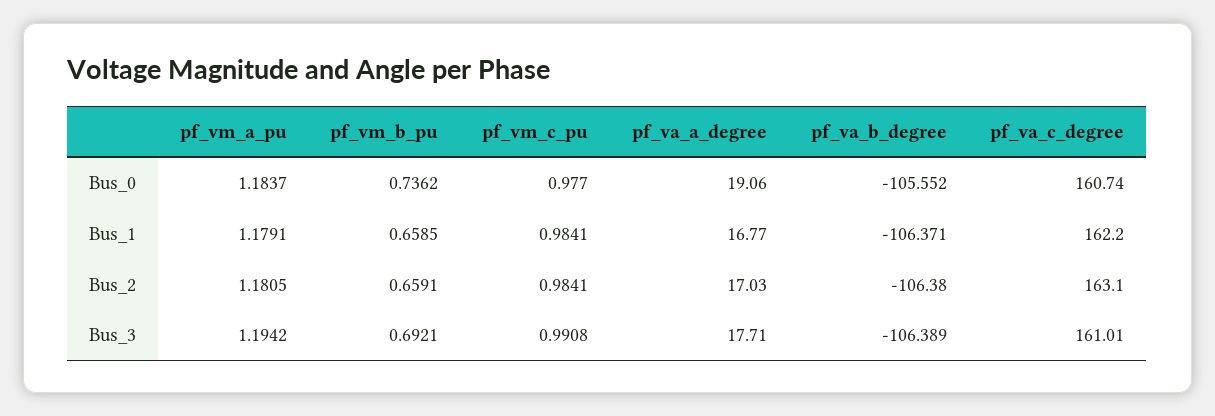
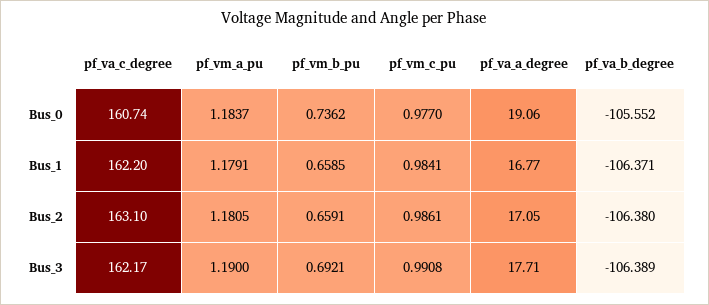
pf_vm_c_pu, Bus_2: 0.9841 -> 0.9861
pf_va_a_degree, Bus_2: 17.03 -> 17.05
pf_vm_a_pu, Bus_3: 1.1942 -> 1.19
pf_va_c_degree, Bus_3: 161.01 -> 162.17

